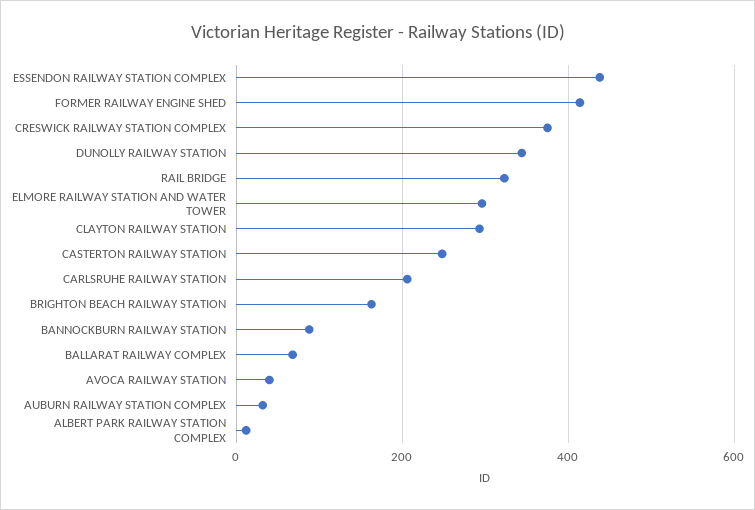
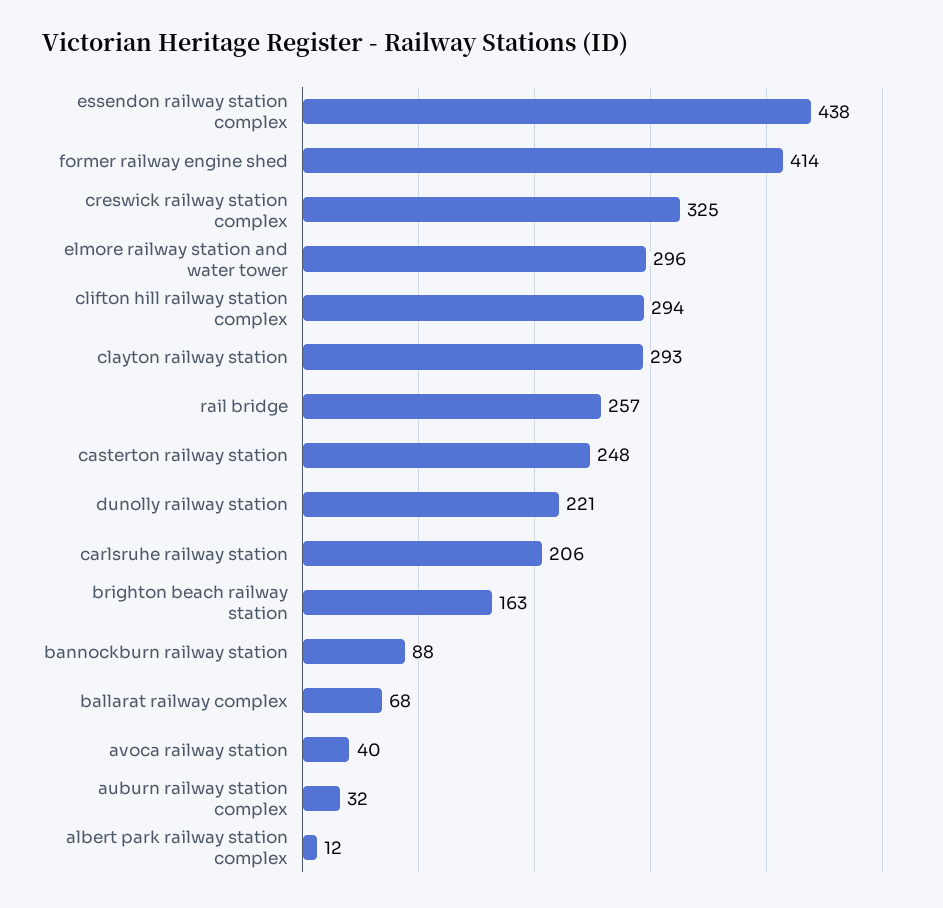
CRESWICK RAILWAY STATION COMPLEX: 380 -> 325
DUNOLLY RAILWAY STATION: 340 -> 221
RAIL BRIDGE: 320 -> 257
clifton hill railway station complex: none -> 294

